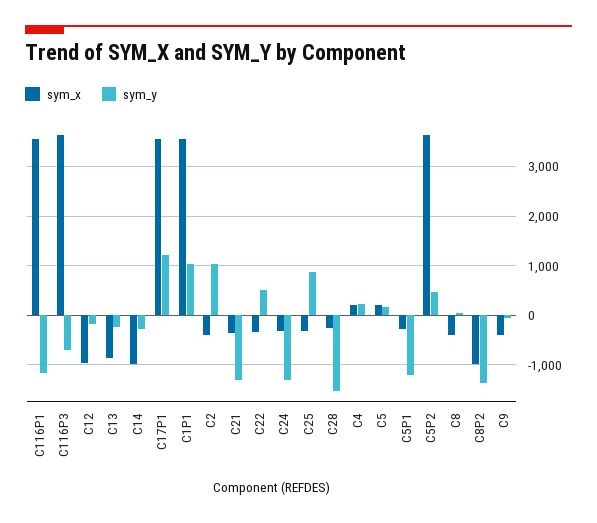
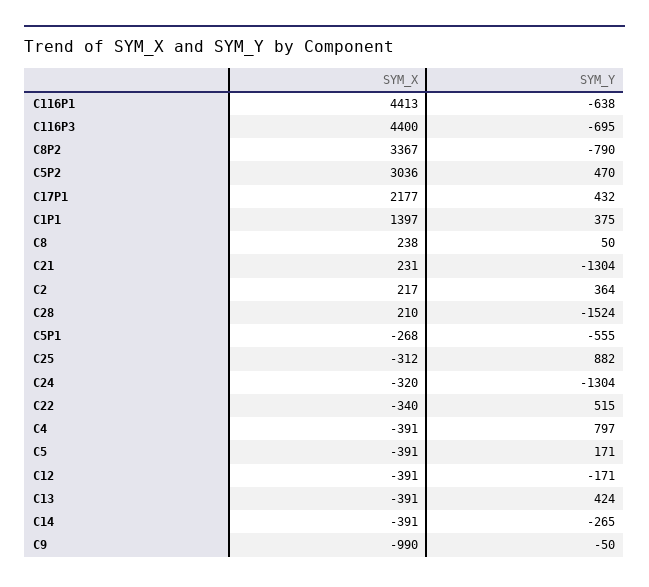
sym_x, C116P1: 3600 -> 4413
sym_y, C116P1: -1200 -> -638
sym_x, C116P3: 3600 -> 4400
sym_x, C12: -1000 -> -391
sym_x, C13: -800 -> -391
sym_y, C13: -200 -> 424
sym_x, C14: -1000 -> -391
sym_x, C17P1: 3600 -> 2177
sym_y, C17P1: 1200 -> 432
sym_x, C1P1: 3600 -> 1397
sym_y, C1P1: 1000 -> 375
sym_x, C2: -400 -> 217
sym_y, C2: 1000 -> 364
sym_x, C21: -400 -> 231
sym_x, C28: -200 -> 210
sym_x, C4: 200 -> -391
sym_y, C4: 200 -> 797
sym_x, C5: 200 -> -391
sym_y, C5P1: -1200 -> -555
sym_x, C5P2: 3600 -> 3036
sym_x, C8: -400 -> 238
sym_x, C8P2: -1000 -> 3367
sym_y, C8P2: -1400 -> -790
sym_x, C9: -400 -> -990

